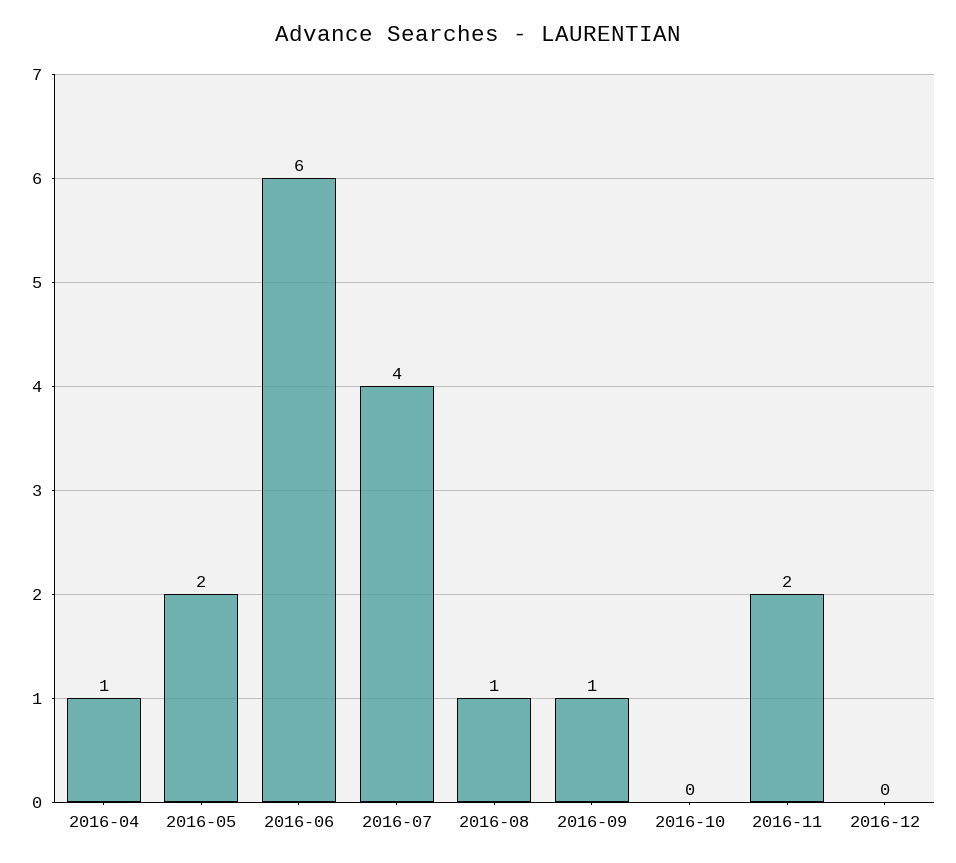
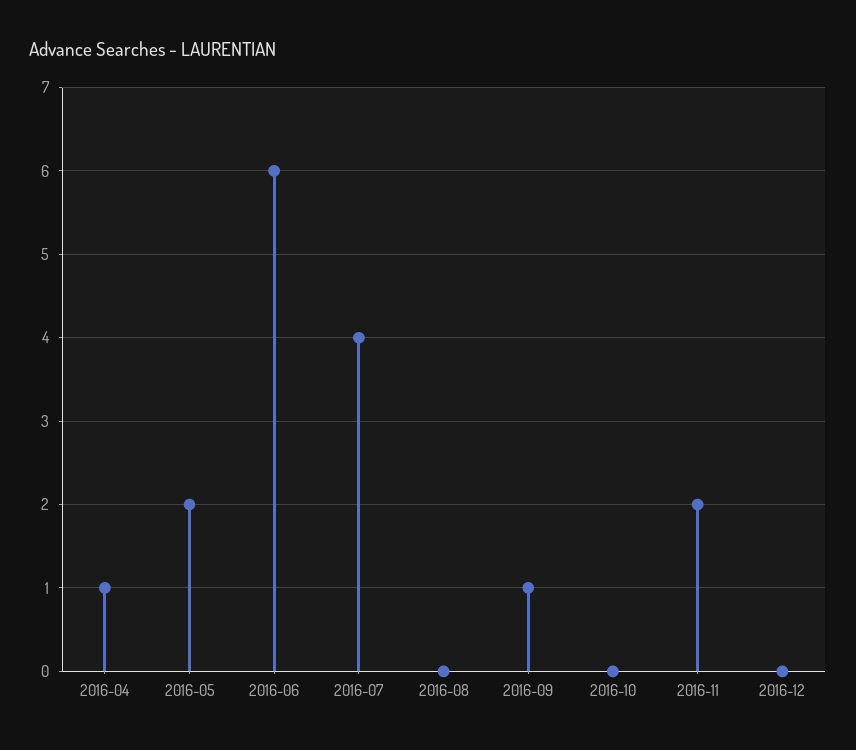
2016-08: 1 -> 0

